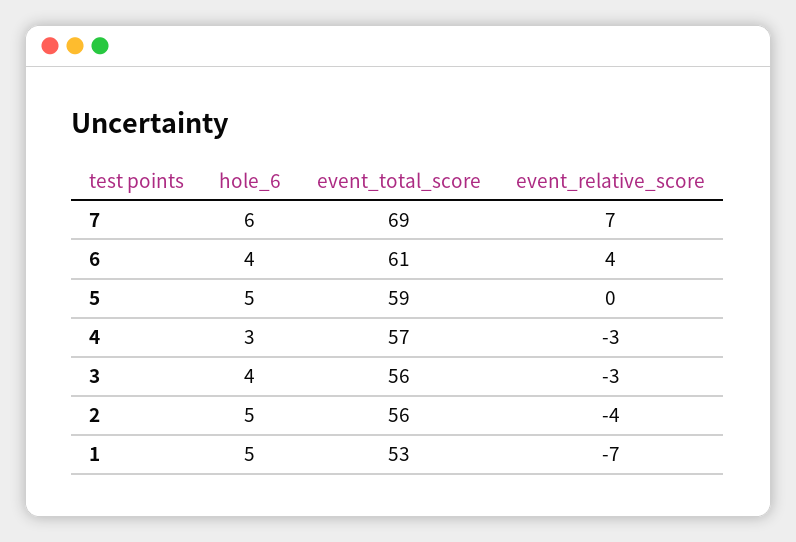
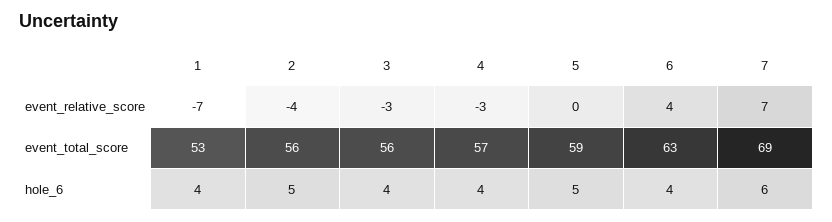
event_total_score, 6: 61 -> 63
hole_6, 4: 3 -> 4
hole_6, 1: 5 -> 4

